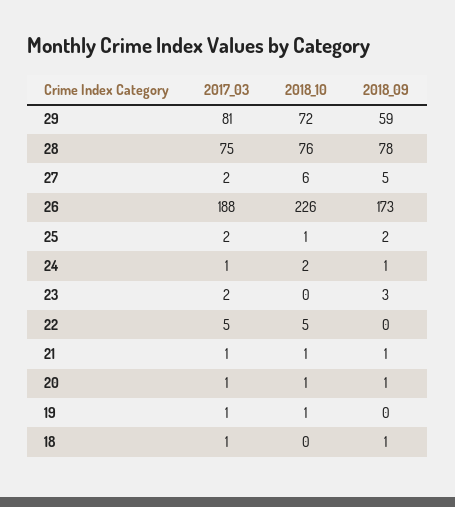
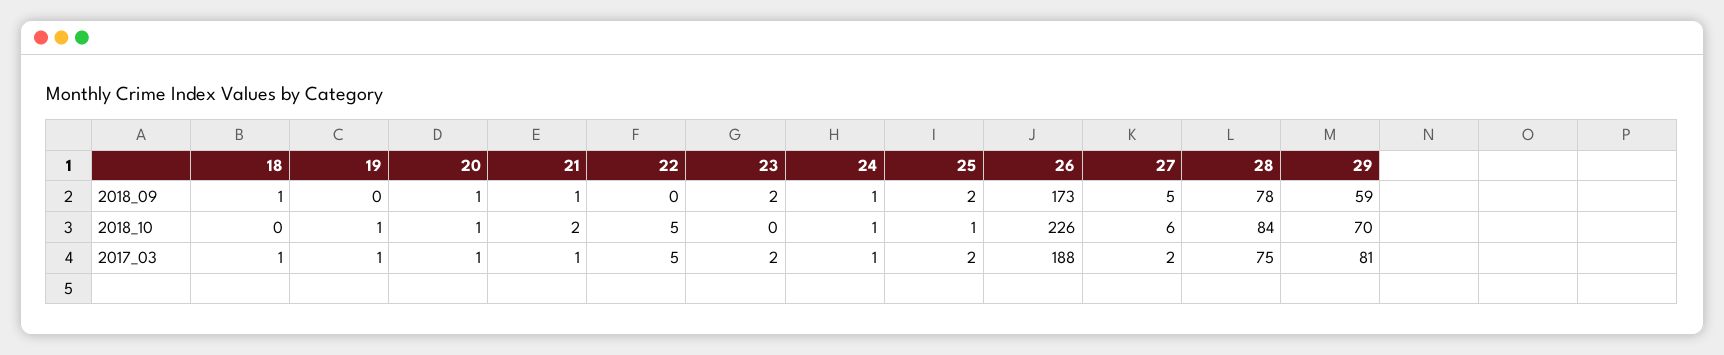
2018_10, 29: 72 -> 70
2018_10, 28: 76 -> 84
2018_10, 24: 2 -> 1
2018_09, 23: 3 -> 2
2018_10, 21: 1 -> 2

